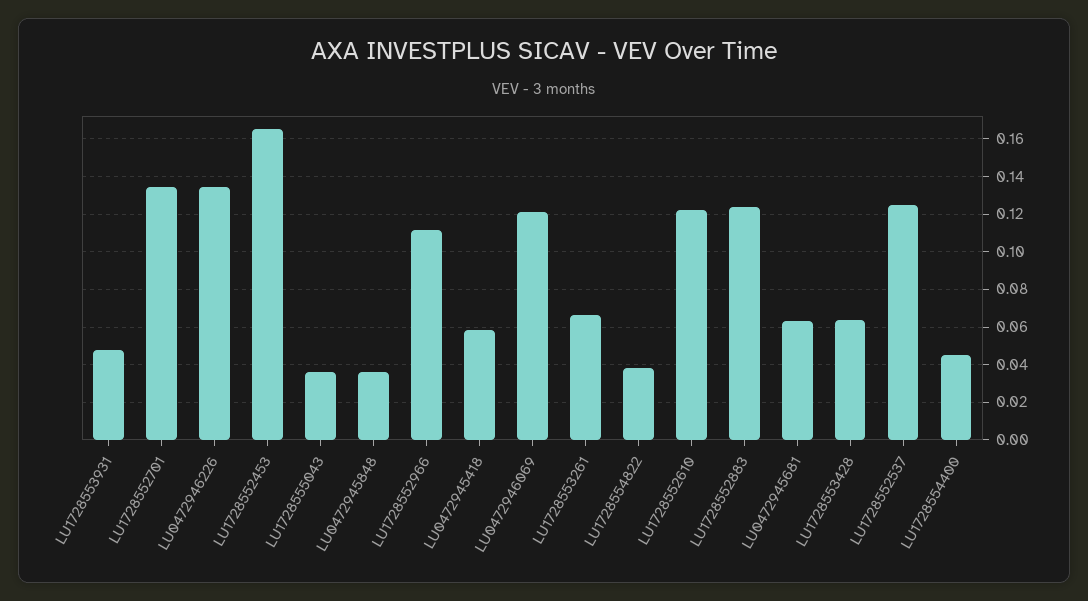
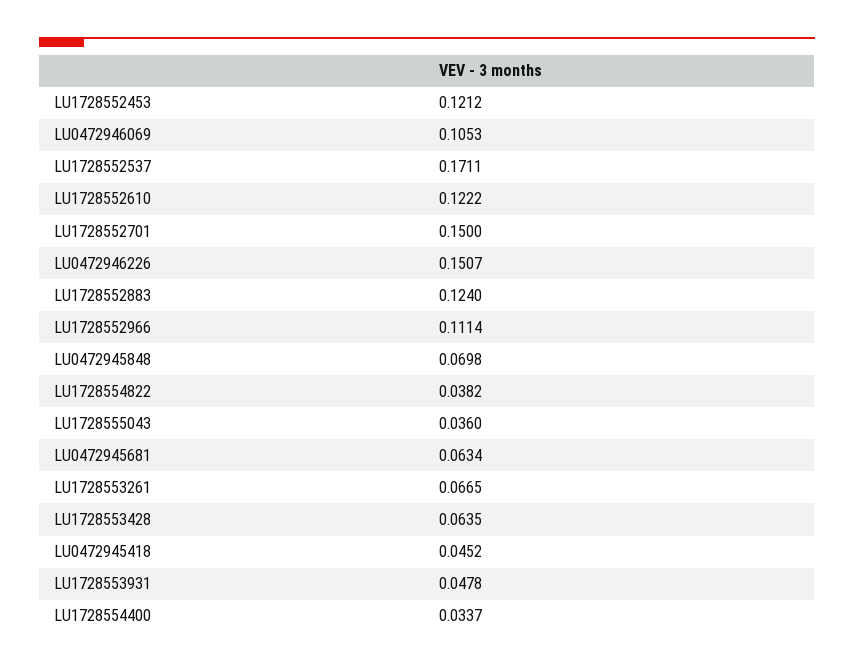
LU1728552701: 0.135 -> 0.15
LU0472946226: 0.135 -> 0.1507
LU1728552453: 0.165 -> 0.1212
LU0472945848: 0.035 -> 0.0698
LU0472945418: 0.06 -> 0.0452
LU0472946069: 0.12 -> 0.1053
LU1728552537: 0.125 -> 0.1711
LU1728554400: 0.045 -> 0.0337

